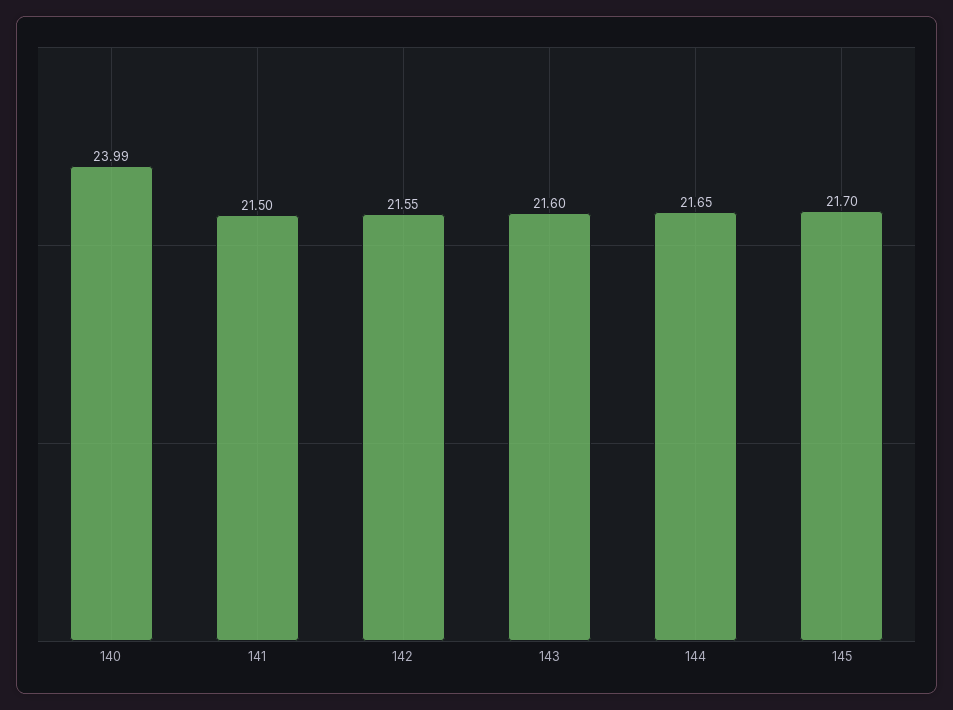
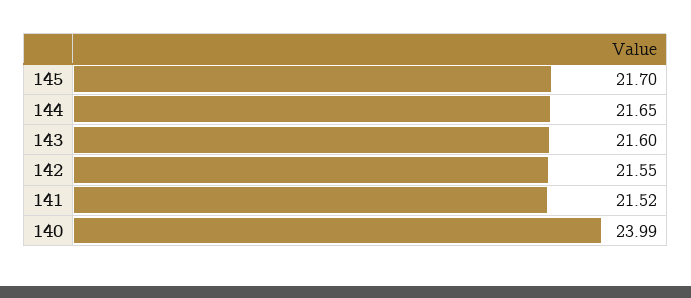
141: 21.5 -> 21.52

